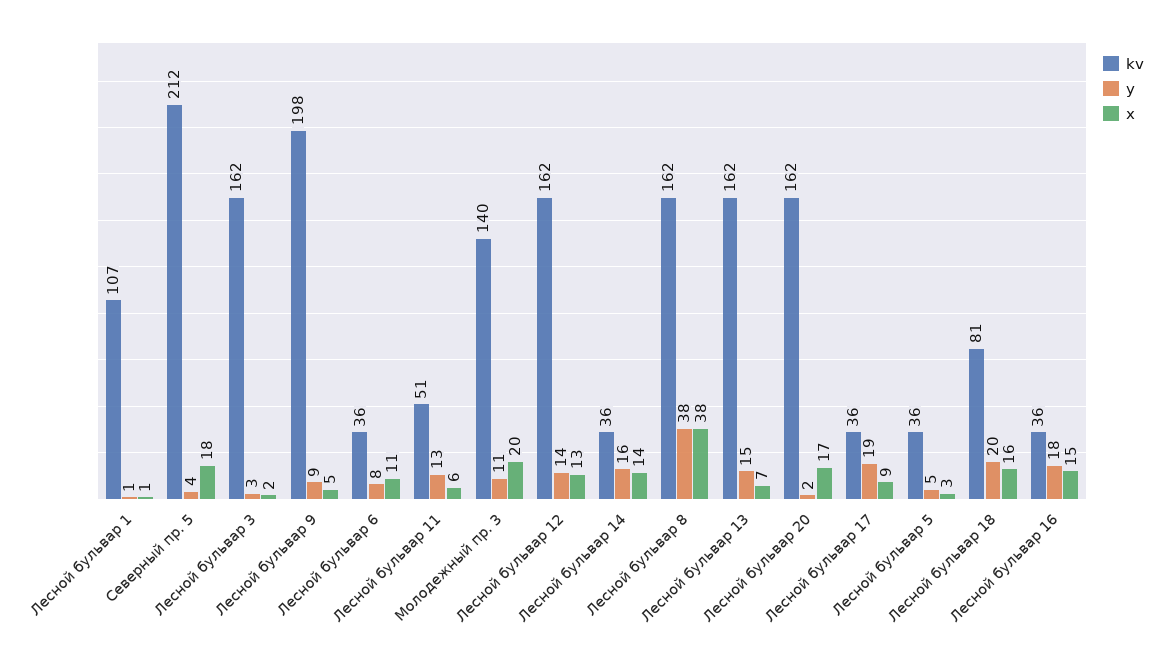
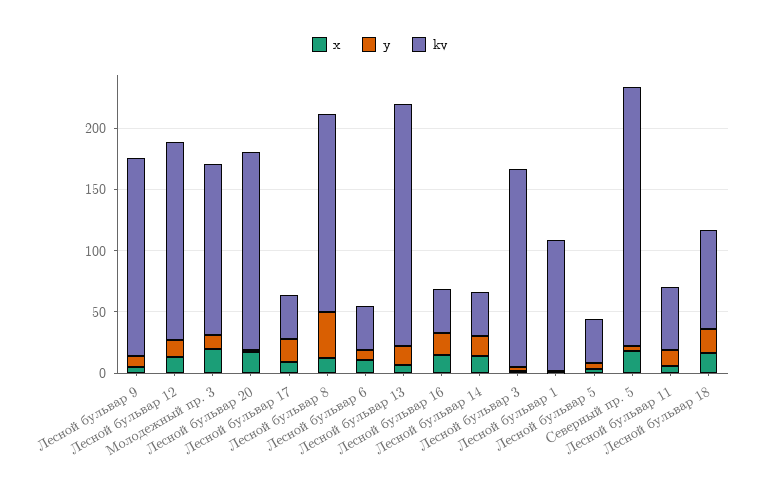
kv, Лесной бульвар 9: 198 -> 160
x, Лесной бульвар 8: 38 -> 10
kv, Лесной бульвар 13: 162 -> 200

